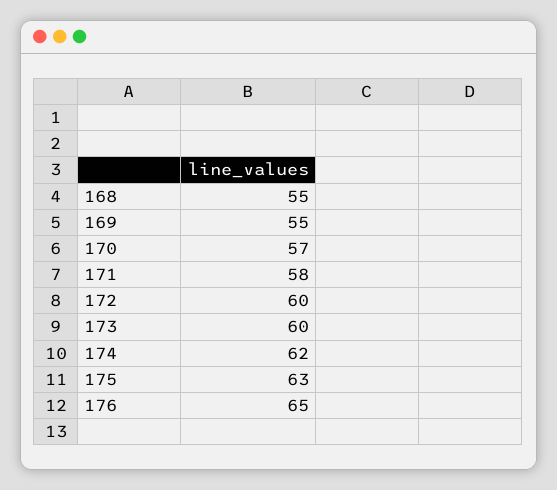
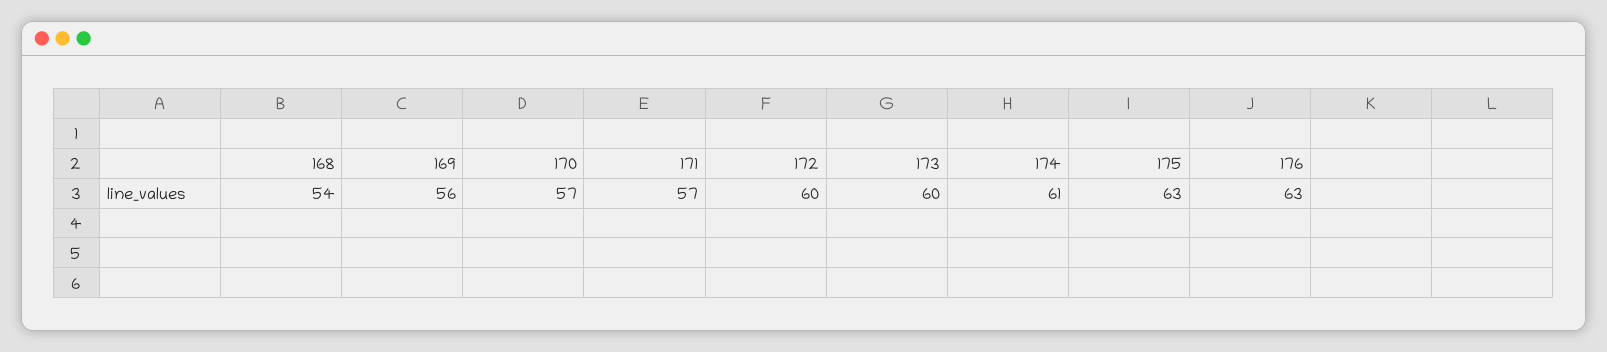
168: 55 -> 54
169: 55 -> 56
171: 58 -> 57
174: 62 -> 61
176: 65 -> 63

